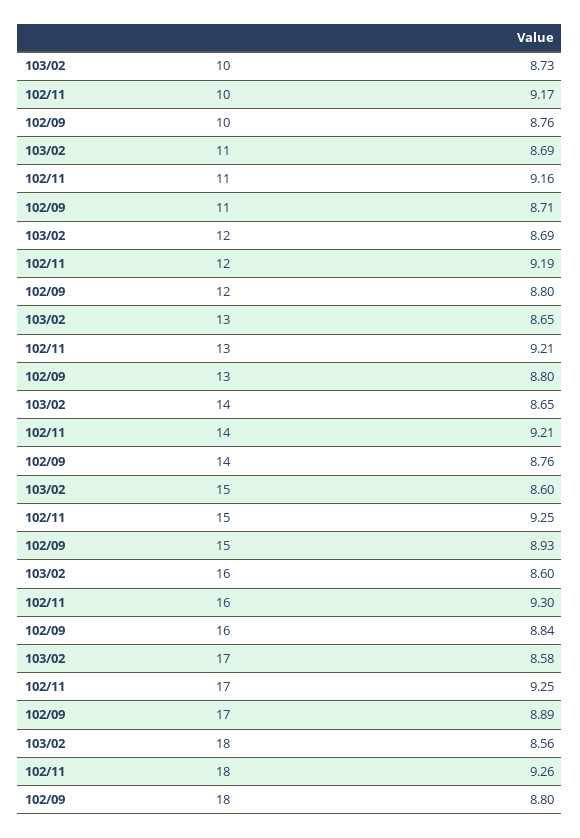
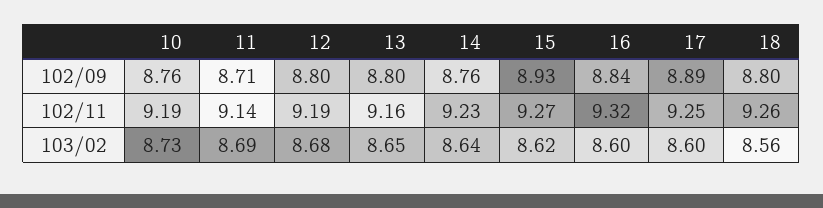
102/11, 10: 9.17 -> 9.19
102/11, 11: 9.16 -> 9.14
103/02, 12: 8.69 -> 8.68
102/11, 13: 9.21 -> 9.16
103/02, 14: 8.65 -> 8.64
102/11, 14: 9.21 -> 9.23
103/02, 15: 8.6 -> 8.62
102/11, 15: 9.25 -> 9.27
102/11, 16: 9.3 -> 9.32
103/02, 17: 8.58 -> 8.6

